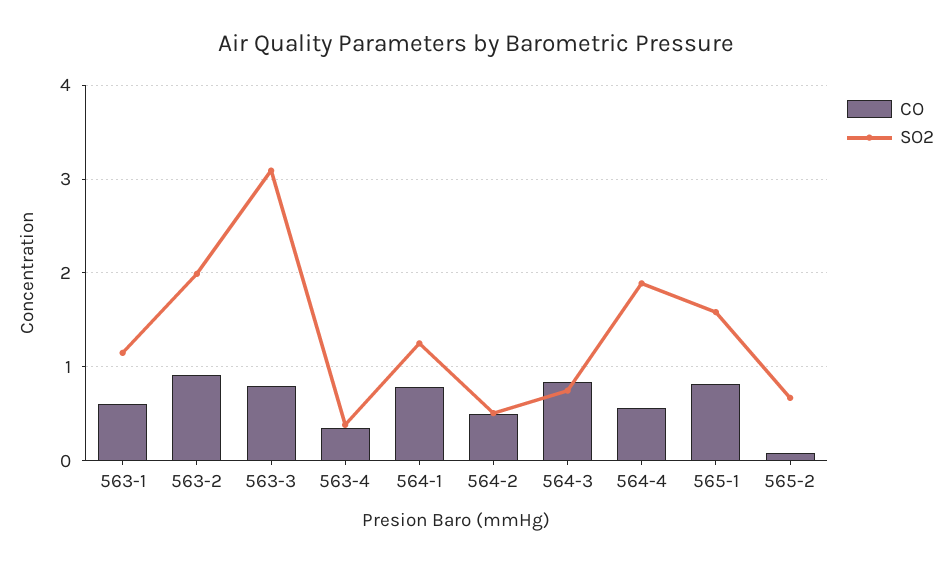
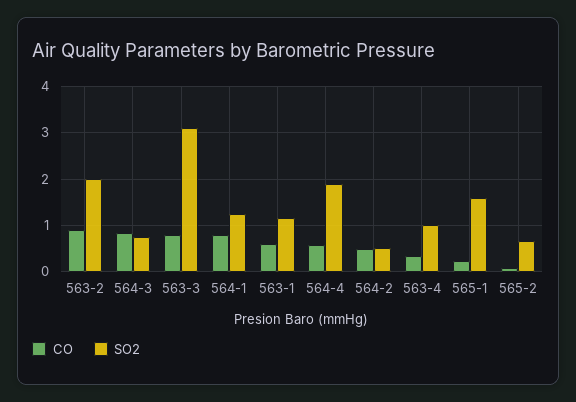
SO2, 563-4: 0.4 -> 1
CO, 565-1: 0.8 -> 0.2

